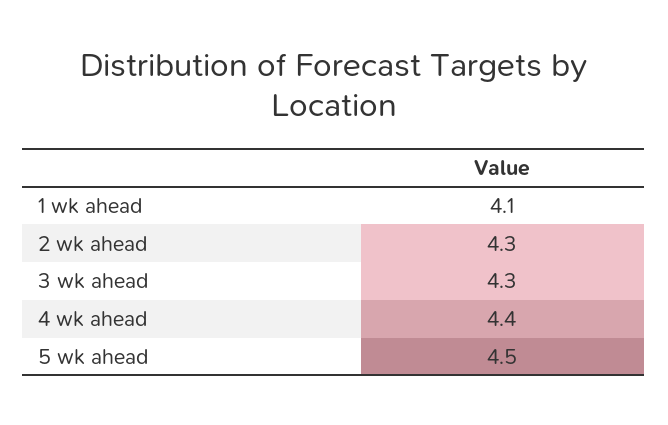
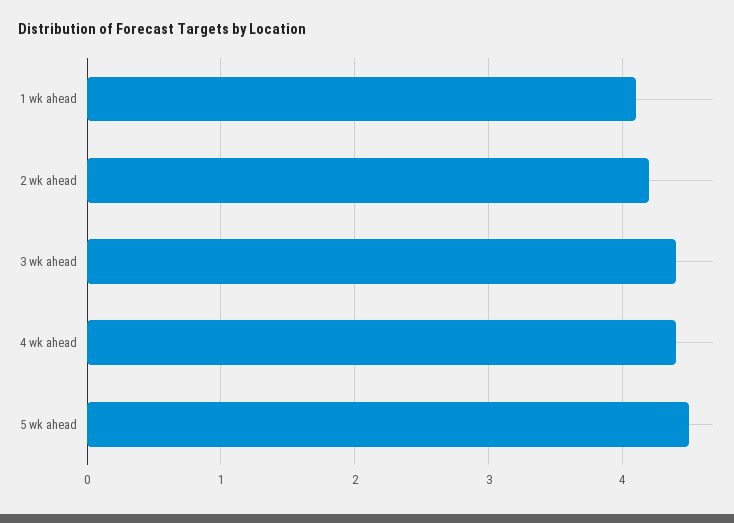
2 wk ahead: 4.3 -> 4.2
3 wk ahead: 4.3 -> 4.4

